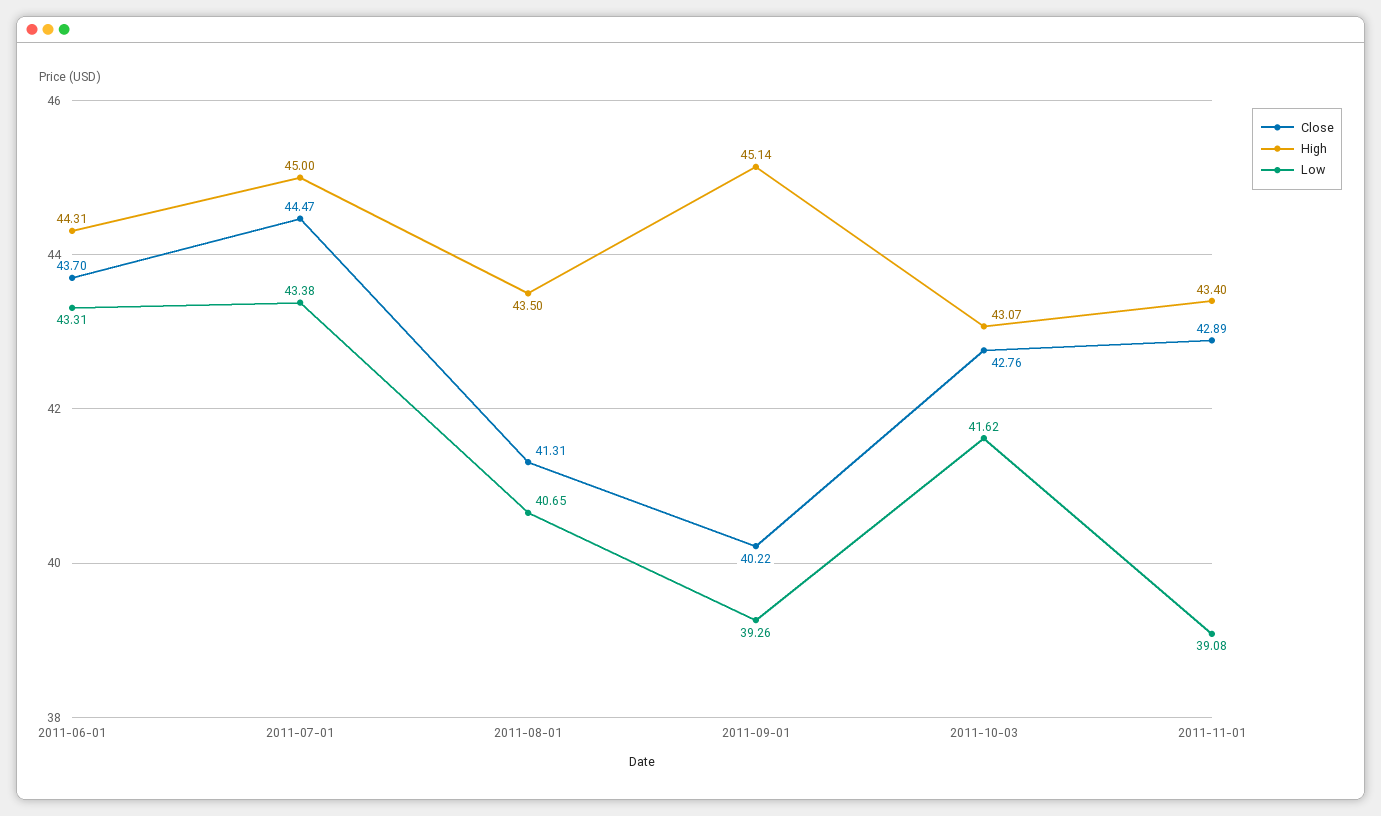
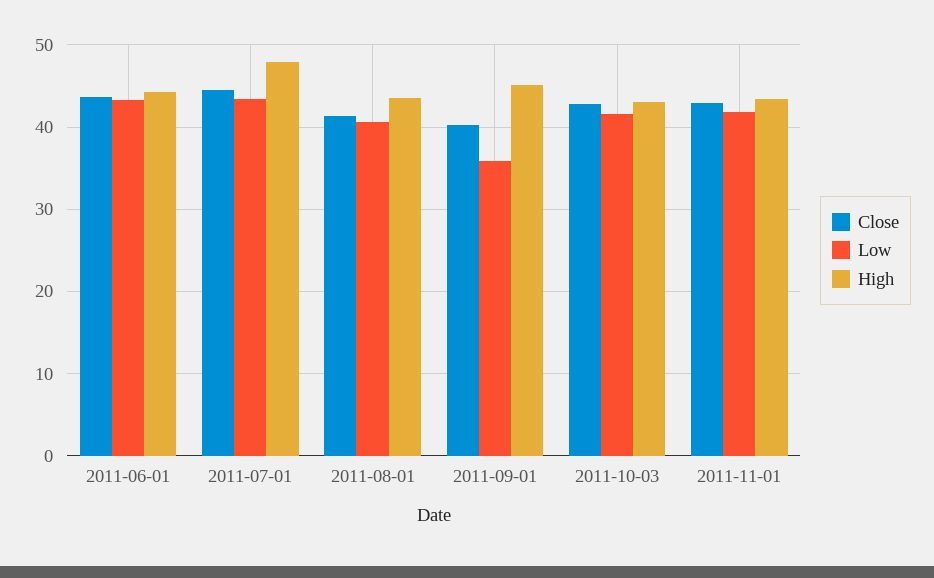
High, 2011-07-01: 45 -> 48
Low, 2011-09-01: 39.26 -> 36
Low, 2011-11-01: 39.08 -> 42

